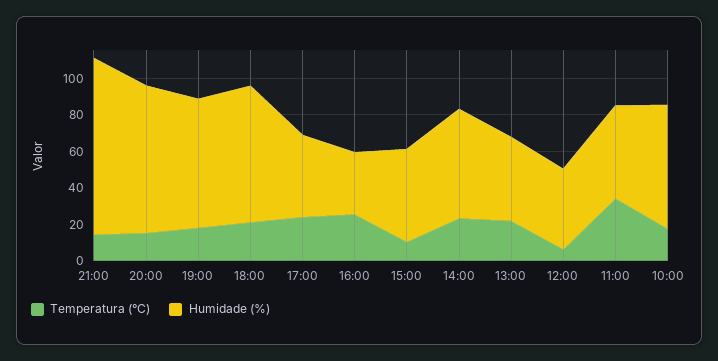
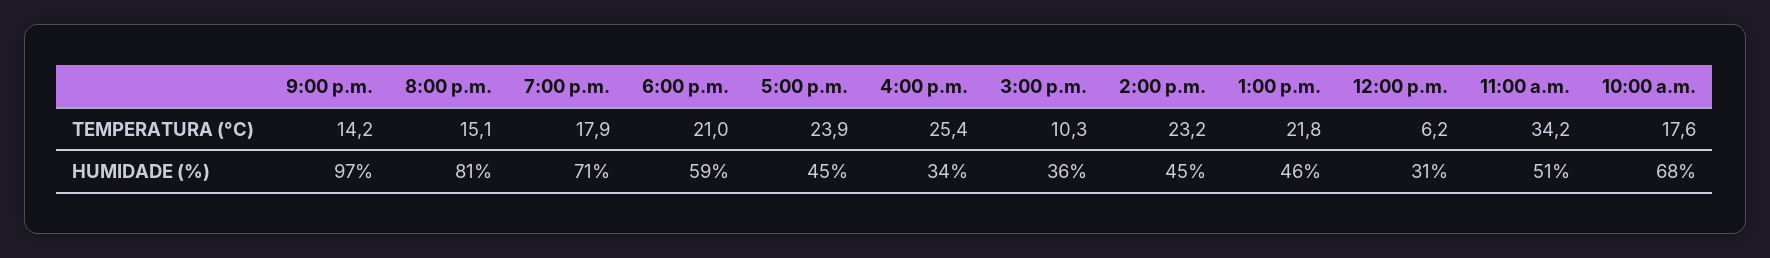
Humidade (%), 18:00: 75 -> 59
Humidade (%), 15:00: 50 -> 36
Humidade (%), 14:00: 60 -> 45
Humidade (%), 12:00: 45 -> 31

